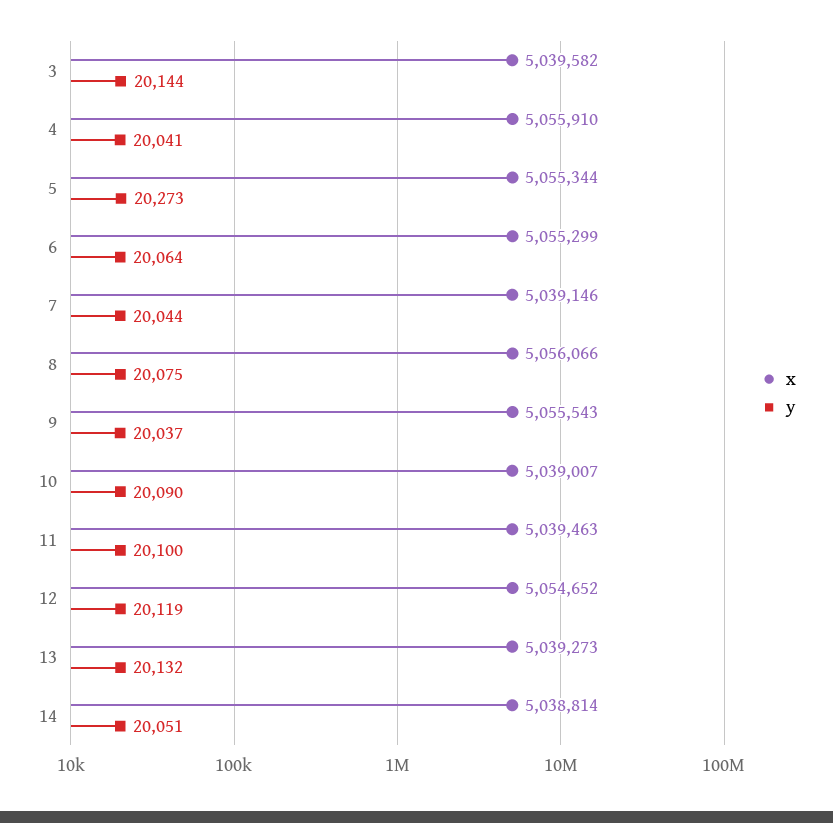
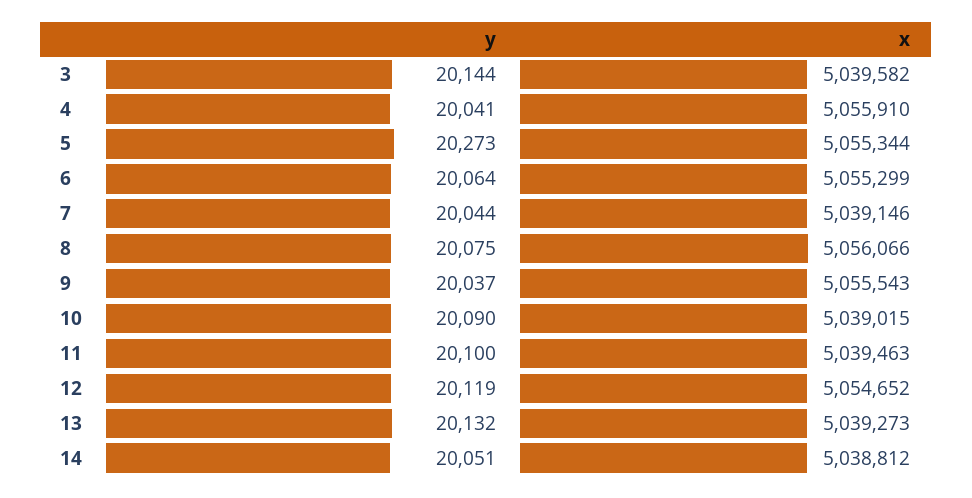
x, 10: 5039007 -> 5039015
x, 14: 5038814 -> 5038812

